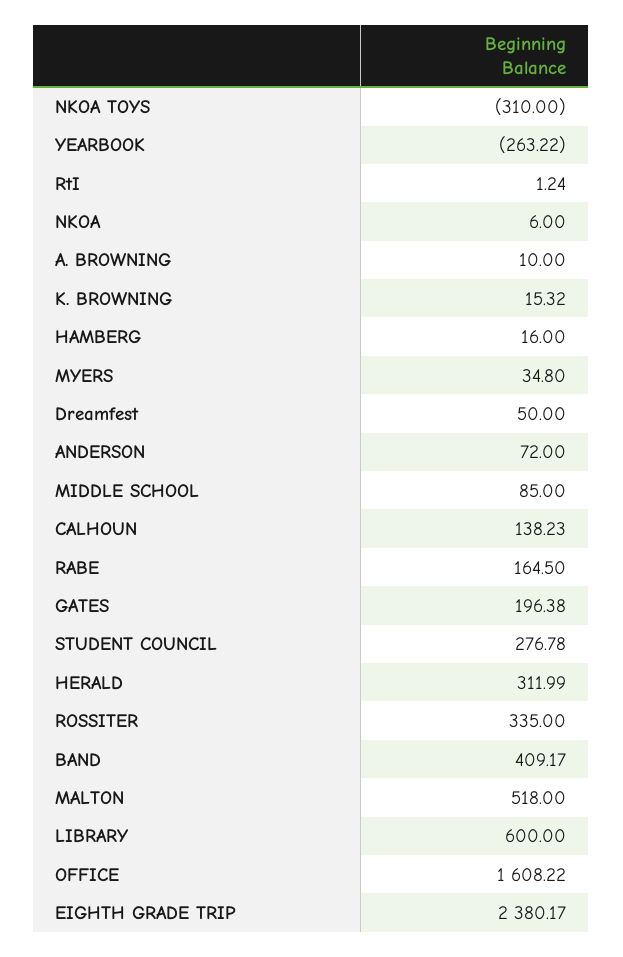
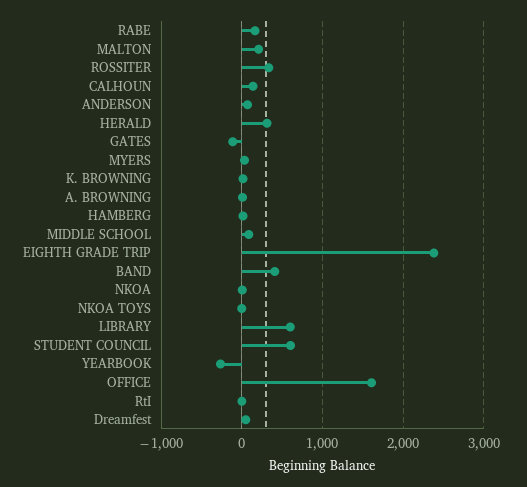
NKOA TOYS: -310 -> 0
GATES: 196.38 -> -100
STUDENT COUNCIL: 276.78 -> 600
MALTON: 518 -> 200

